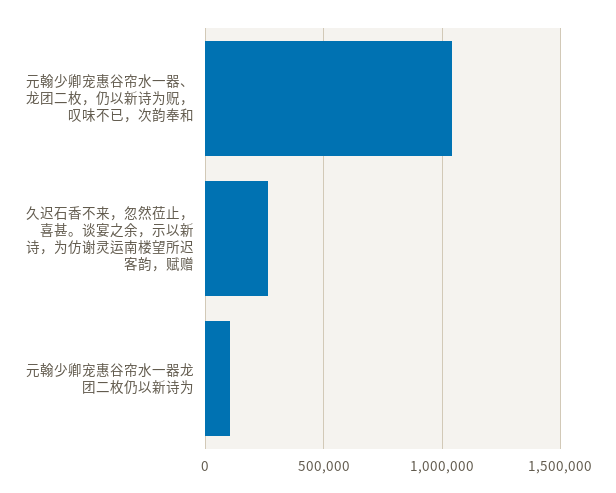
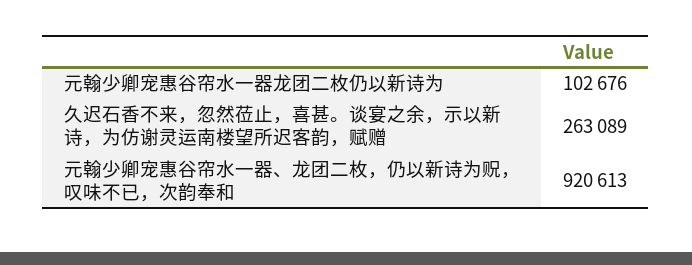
元翰少卿宠惠谷帘水一器、龙团二枚，仍以新诗为贶，叹味不已，次韵奉和: 1050000 -> 920613

